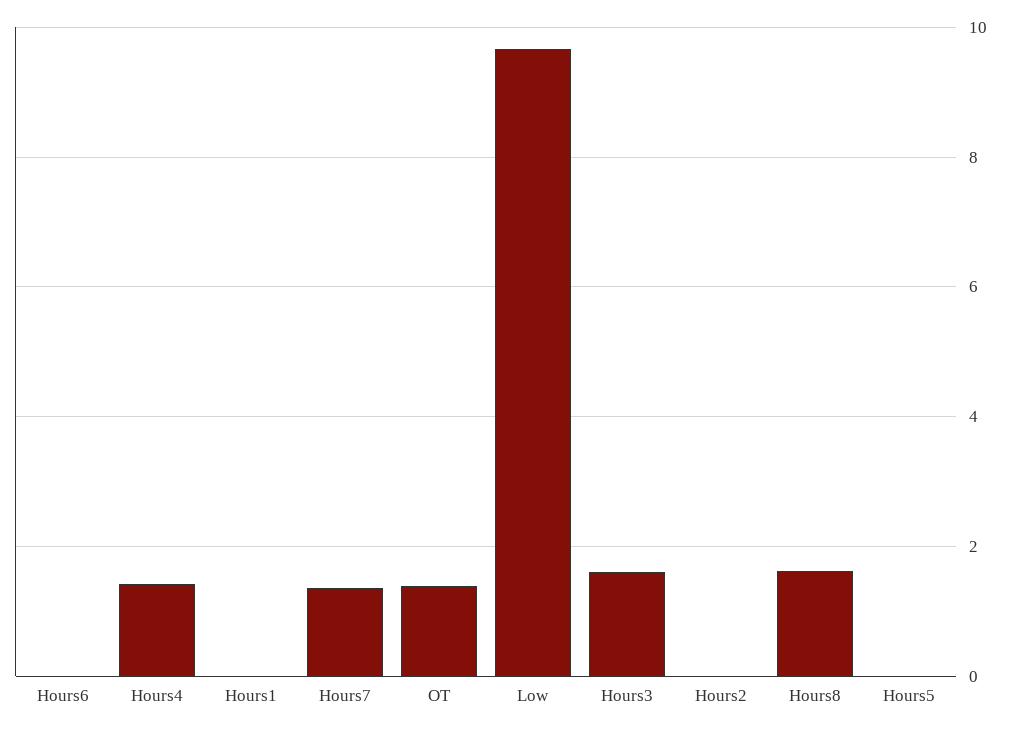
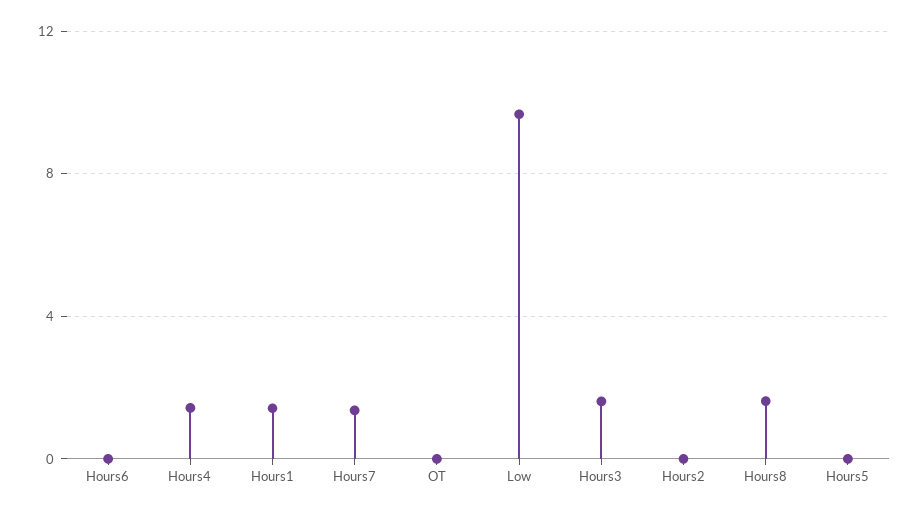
Hours1: 0 -> 1.5
OT: 1.4 -> 0

